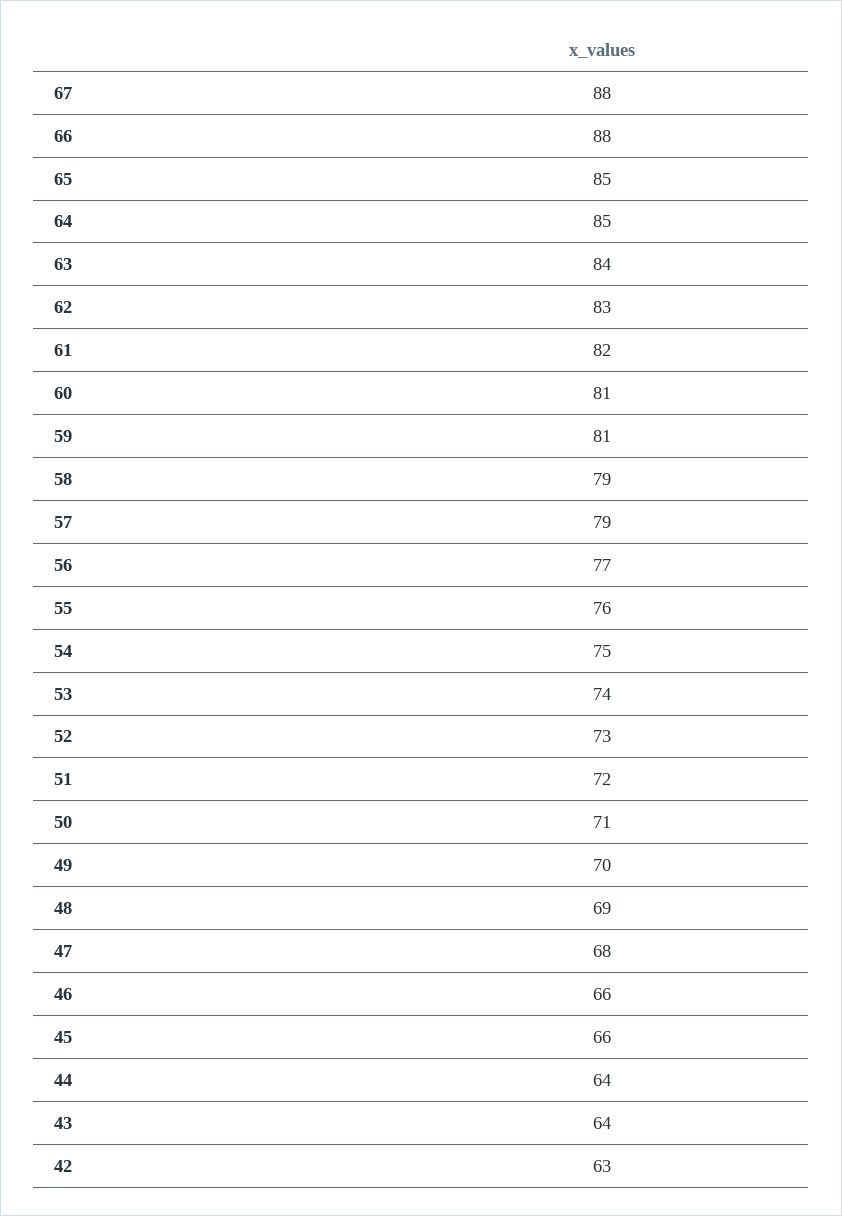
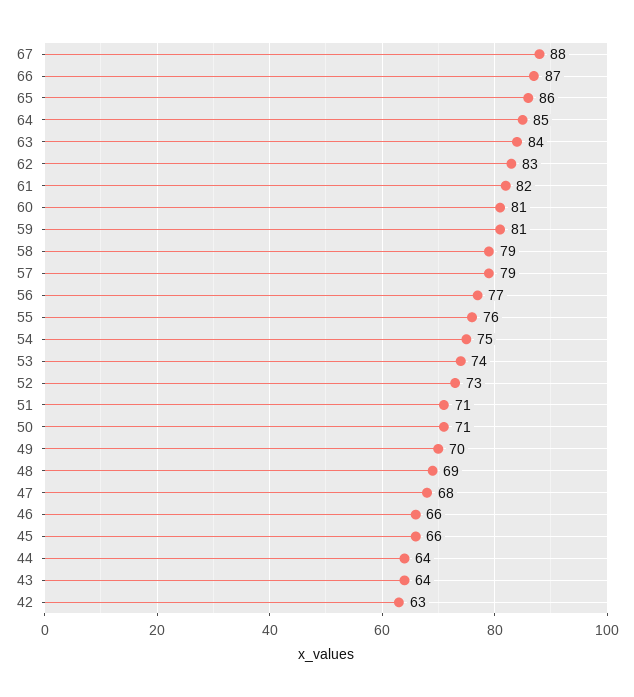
66: 88 -> 87
65: 85 -> 86
51: 72 -> 71

